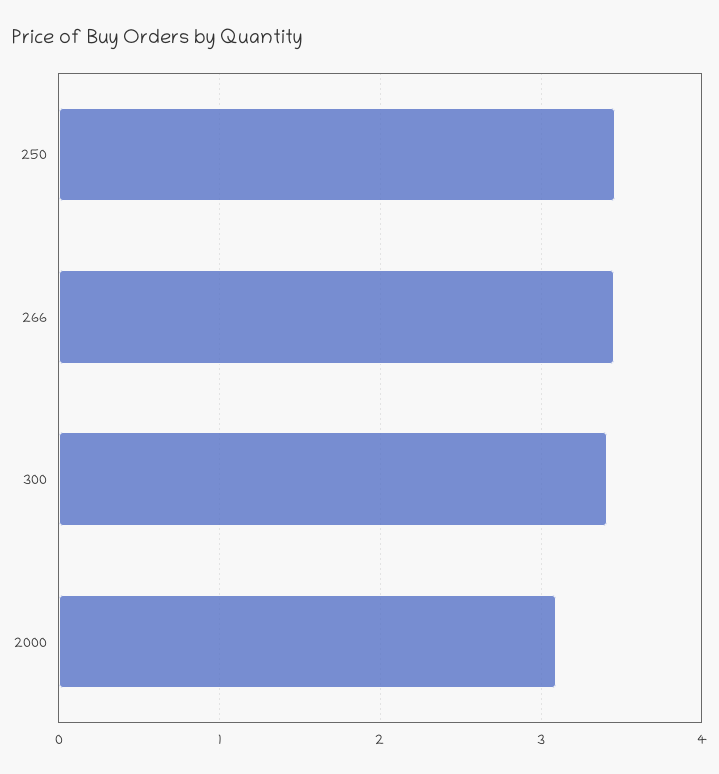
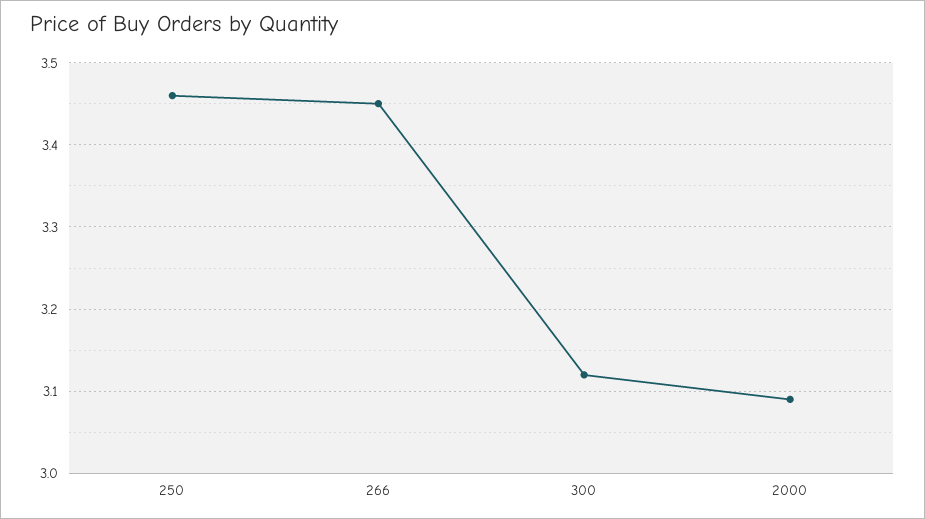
300: 3.4 -> 3.12

